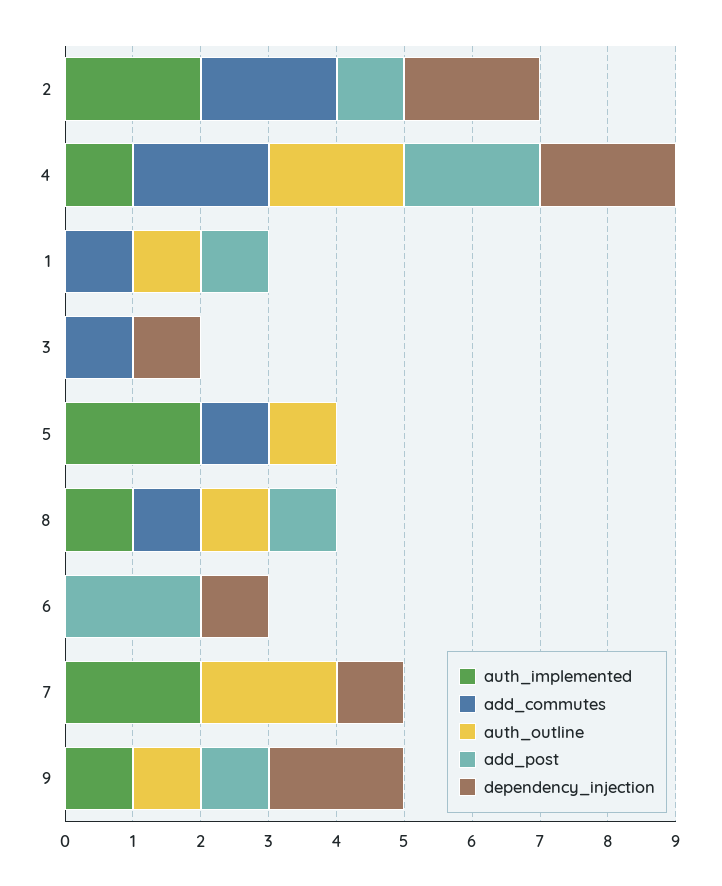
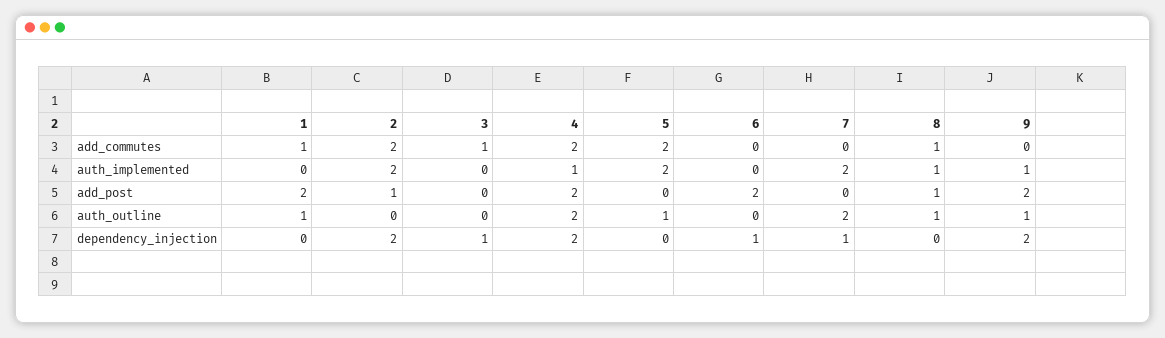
add_post, 1: 1 -> 2
add_commutes, 5: 1 -> 2
add_post, 9: 1 -> 2

